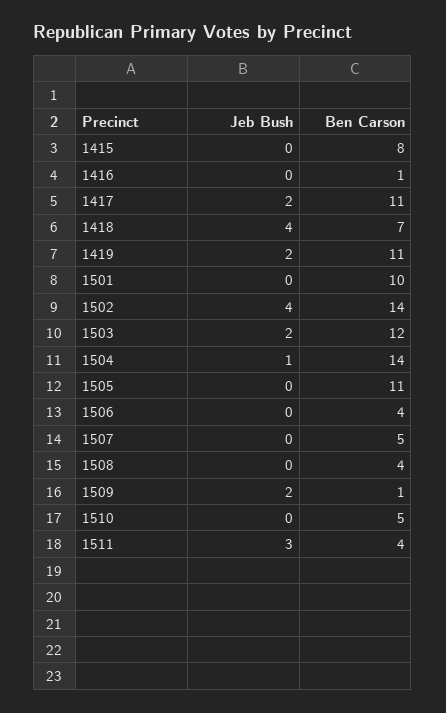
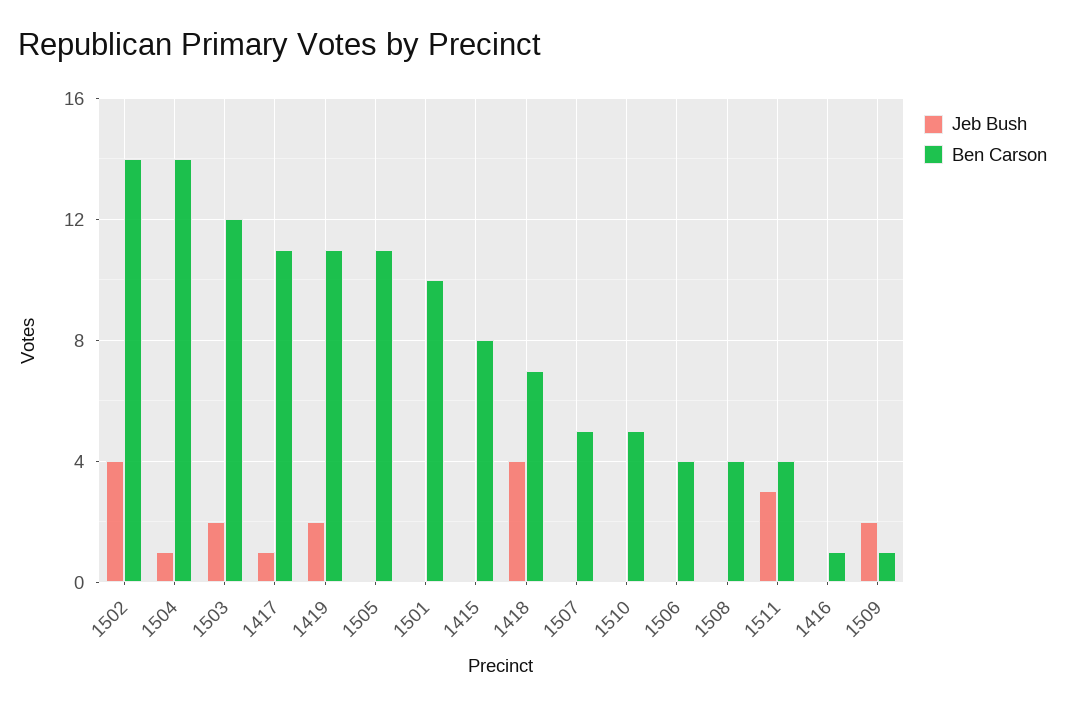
Jeb Bush, 1417: 2 -> 1

